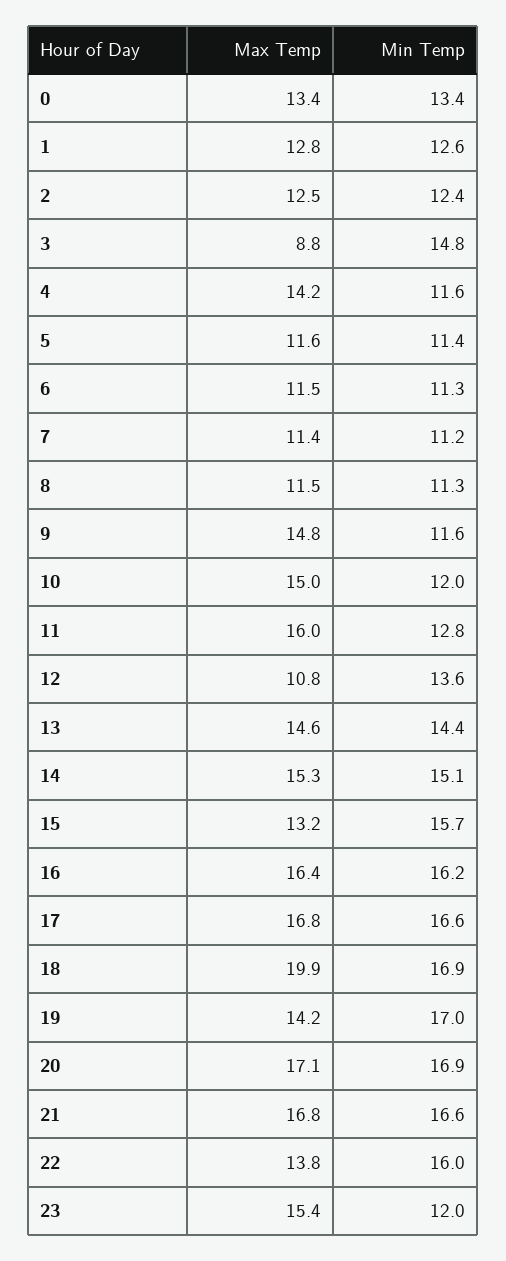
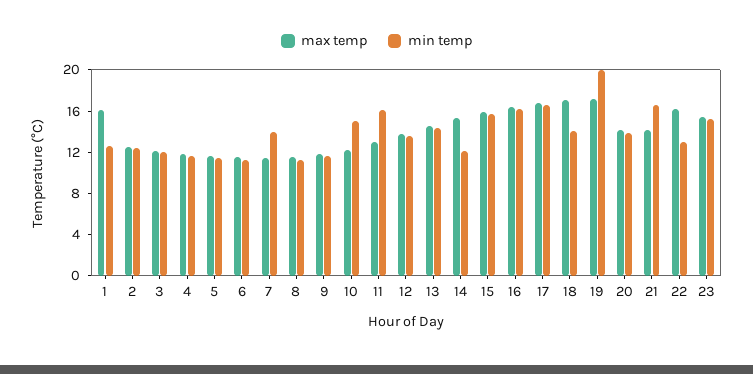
Max Temp, 0: 13.4 -> none
Min Temp, 0: 13.4 -> none
Max Temp, 1: 12.8 -> 16
Max Temp, 3: 8.8 -> 12
Min Temp, 3: 14.8 -> 12
Max Temp, 4: 14.2 -> 12
Min Temp, 7: 11.2 -> 14
Max Temp, 9: 14.8 -> 12
Max Temp, 10: 15 -> 12
Min Temp, 10: 12 -> 15
Max Temp, 11: 16 -> 13
Min Temp, 11: 12.8 -> 16
Max Temp, 12: 10.8 -> 14
Min Temp, 14: 15.1 -> 12
Max Temp, 15: 13.2 -> 16
Max Temp, 18: 19.9 -> 17
Min Temp, 18: 16.9 -> 14
Max Temp, 19: 14.2 -> 17
Min Temp, 19: 17 -> 20
Max Temp, 20: 17.1 -> 14
Min Temp, 20: 16.9 -> 14
Max Temp, 21: 16.8 -> 14
Max Temp, 22: 13.8 -> 16
Min Temp, 22: 16 -> 13
Min Temp, 23: 12 -> 15

